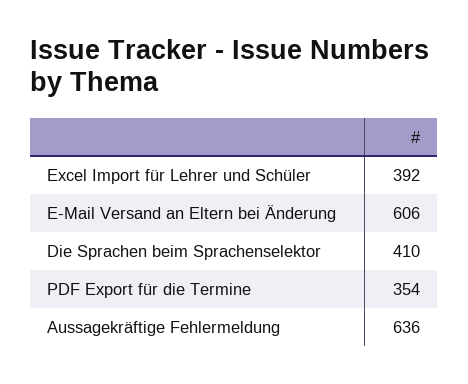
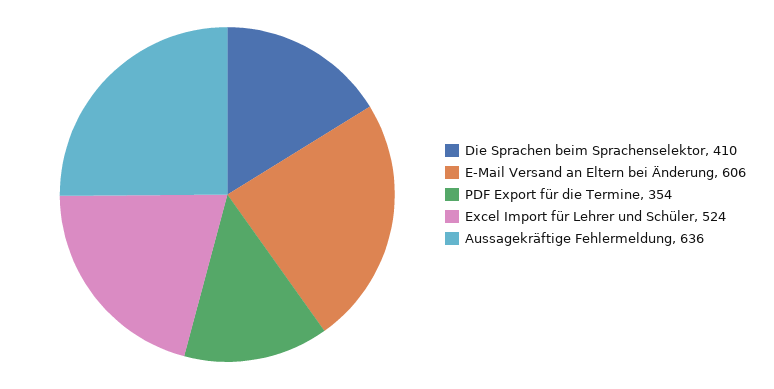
Excel Import für Lehrer und Schüler: 392 -> 524

